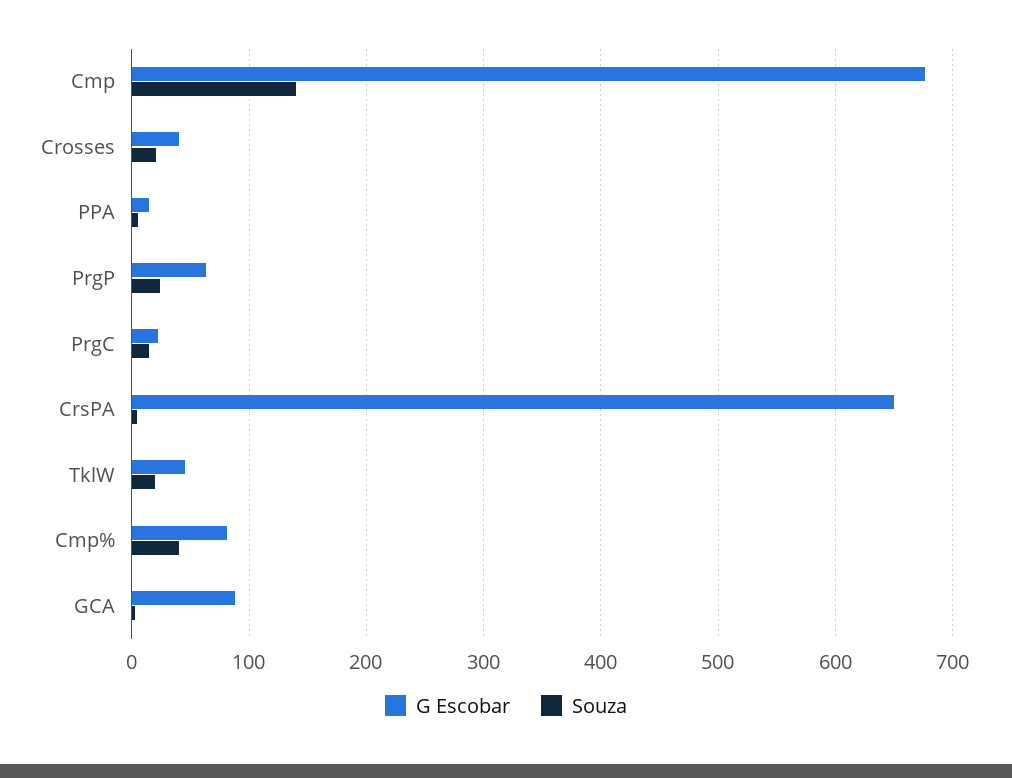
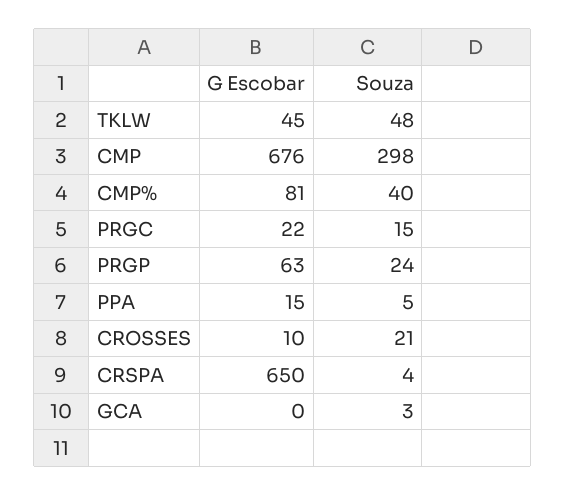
Souza, Cmp: 140 -> 298
G Escobar, Crosses: 40 -> 10
Souza, TklW: 20 -> 48
G Escobar, GCA: 90 -> 0

